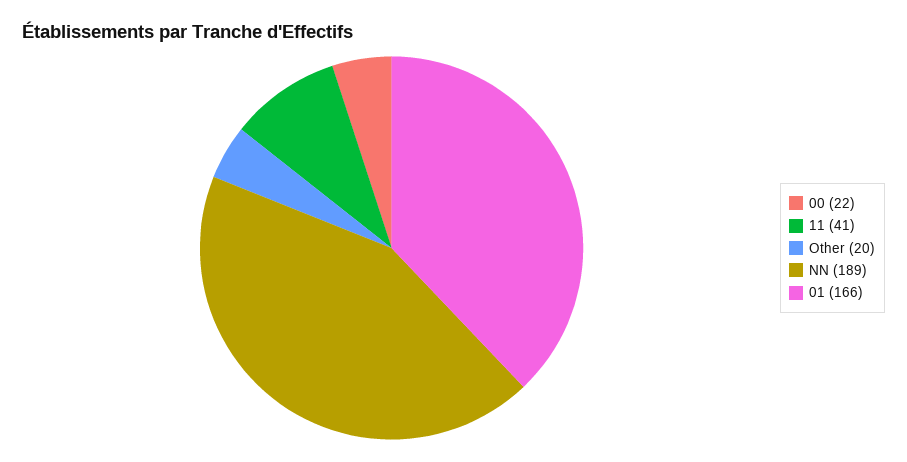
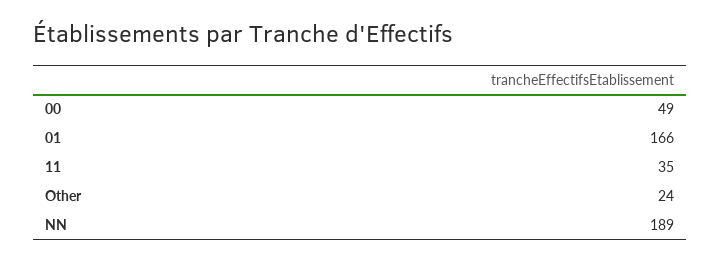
00: 22 -> 49
11: 41 -> 35
Other: 20 -> 24

